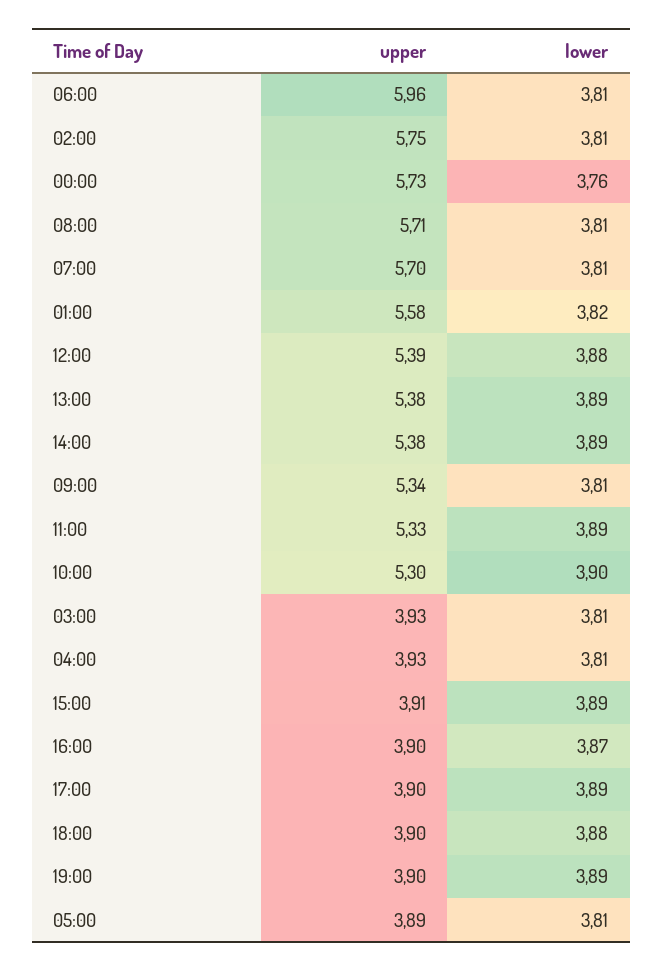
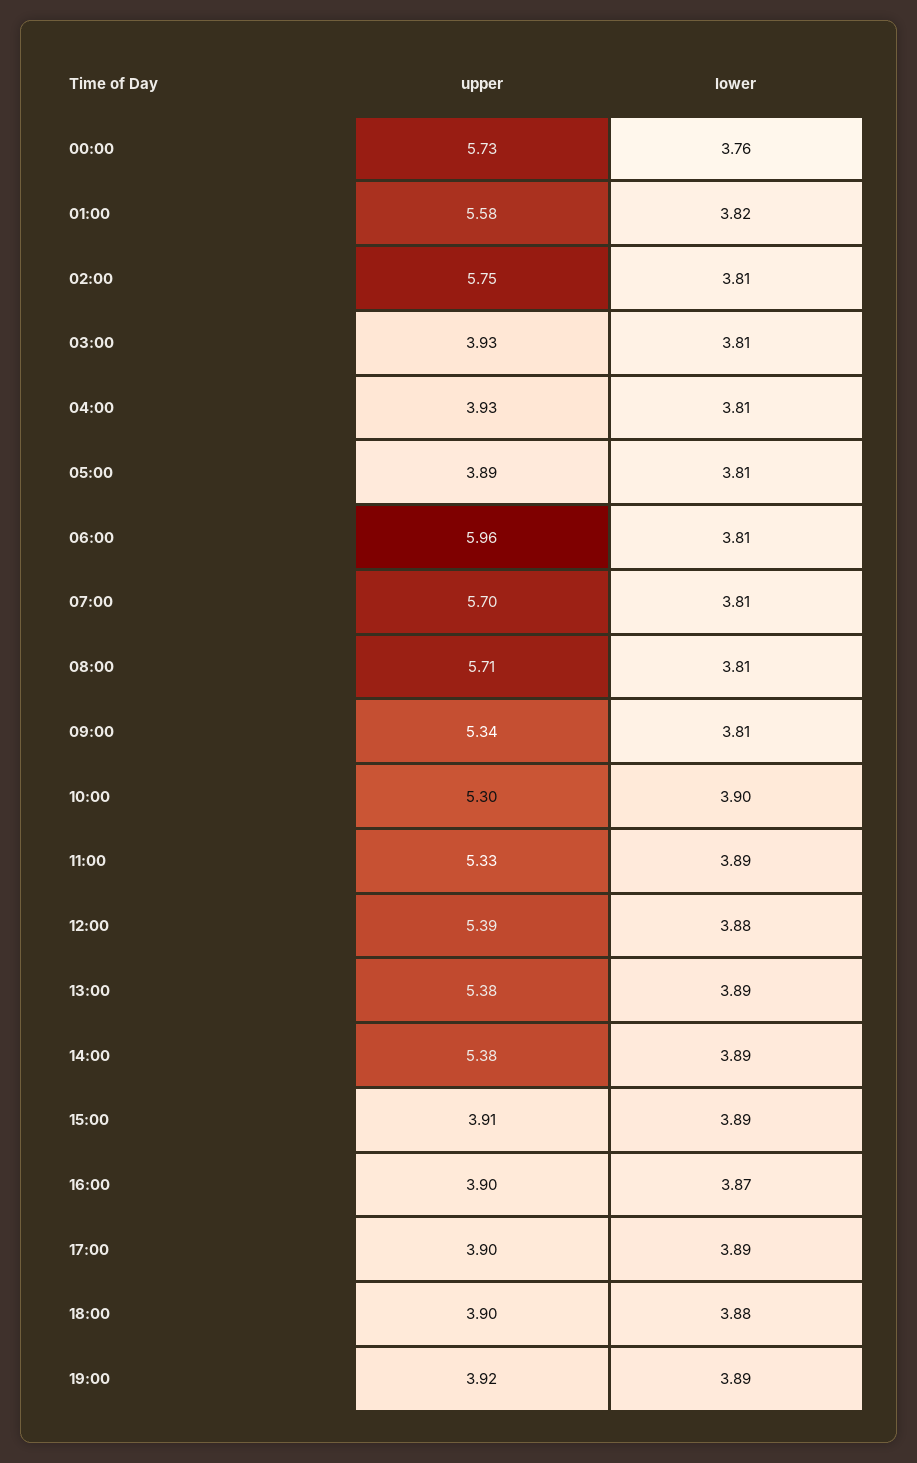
upper, 19:00: 3.9 -> 3.92

